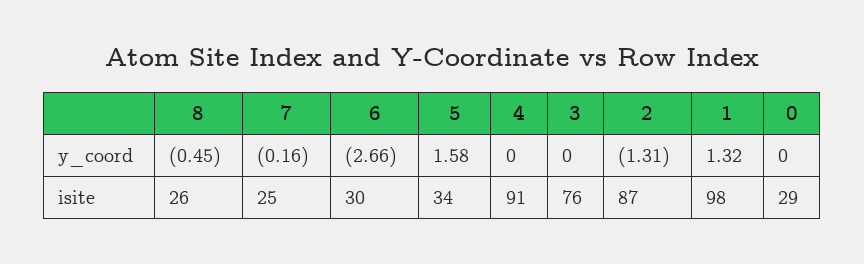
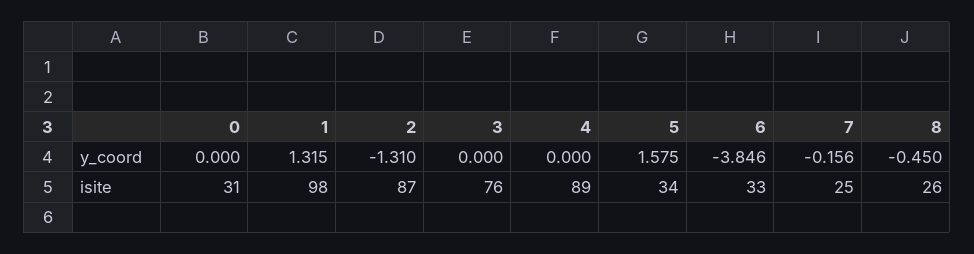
6, y_coord: -2.66 -> -3.846
6, isite: 30 -> 33
4, isite: 91 -> 89
0, isite: 29 -> 31

